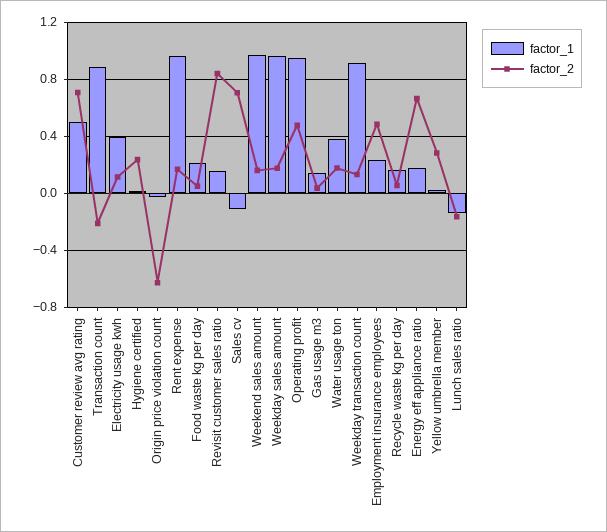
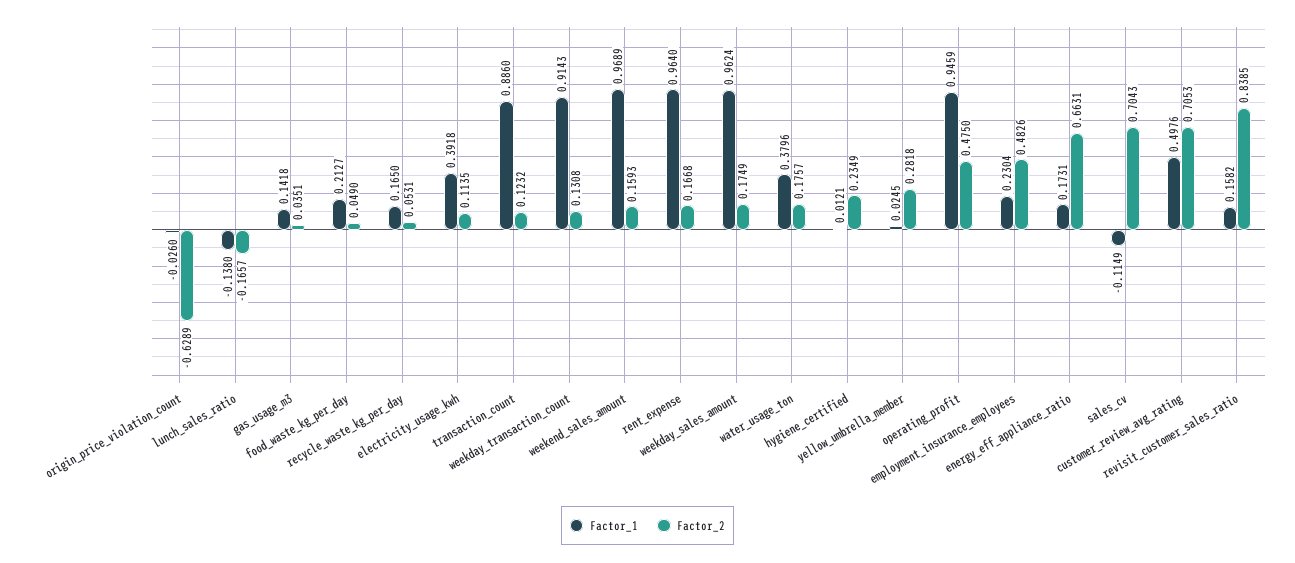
factor_2, Transaction count: -0.2 -> 0.1232

